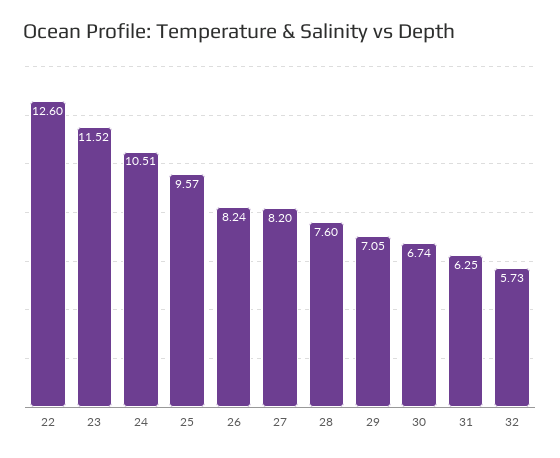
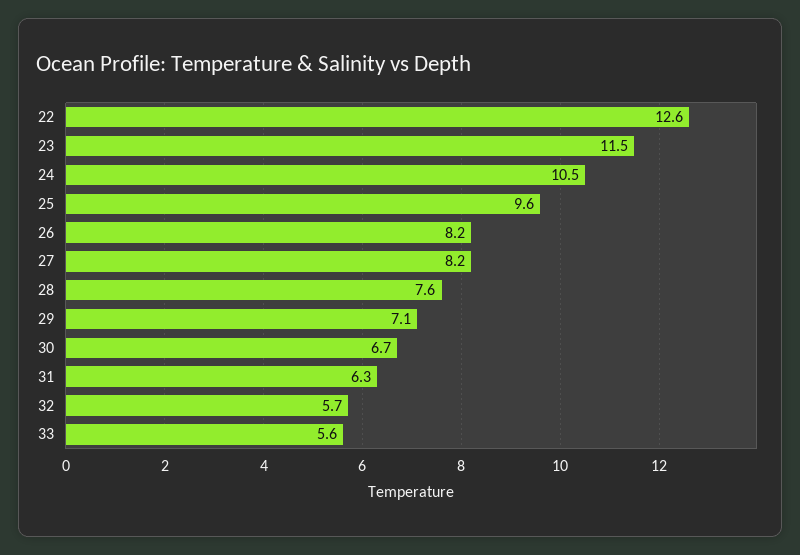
33: none -> 5.6

